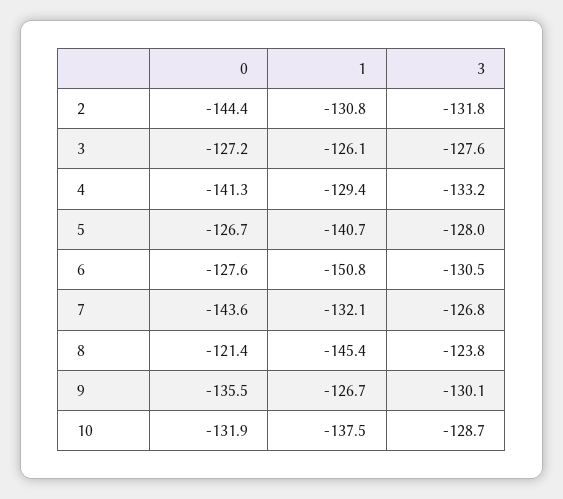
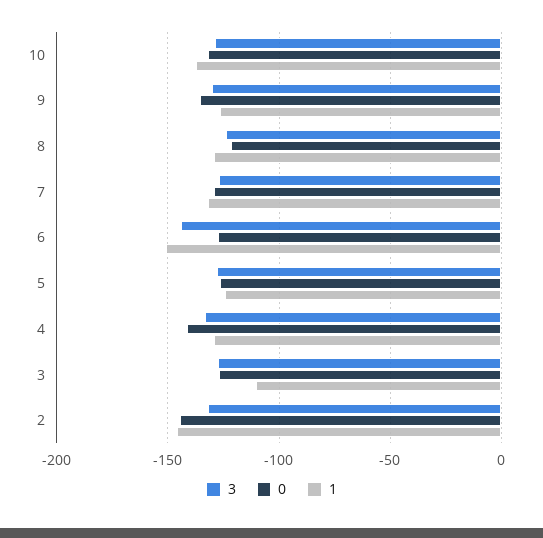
1, 2: -130.8 -> -145
1, 3: -126.1 -> -110
1, 5: -140.7 -> -125
3, 6: -130.5 -> -145
0, 7: -143.6 -> -130
1, 8: -145.4 -> -130

